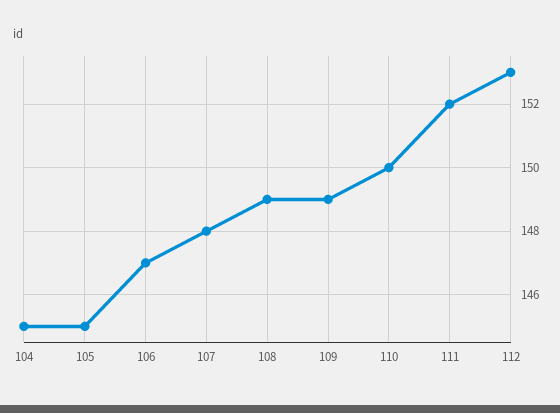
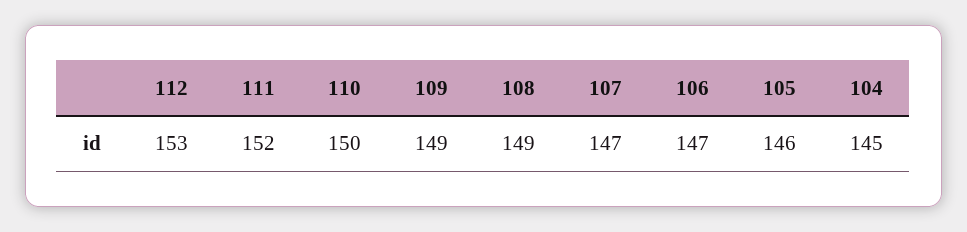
105: 145 -> 146
107: 148 -> 147

